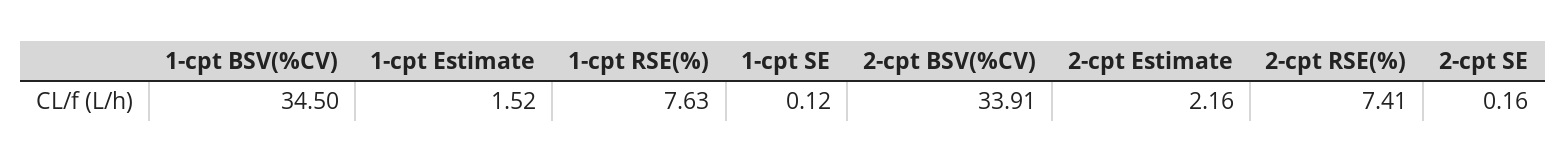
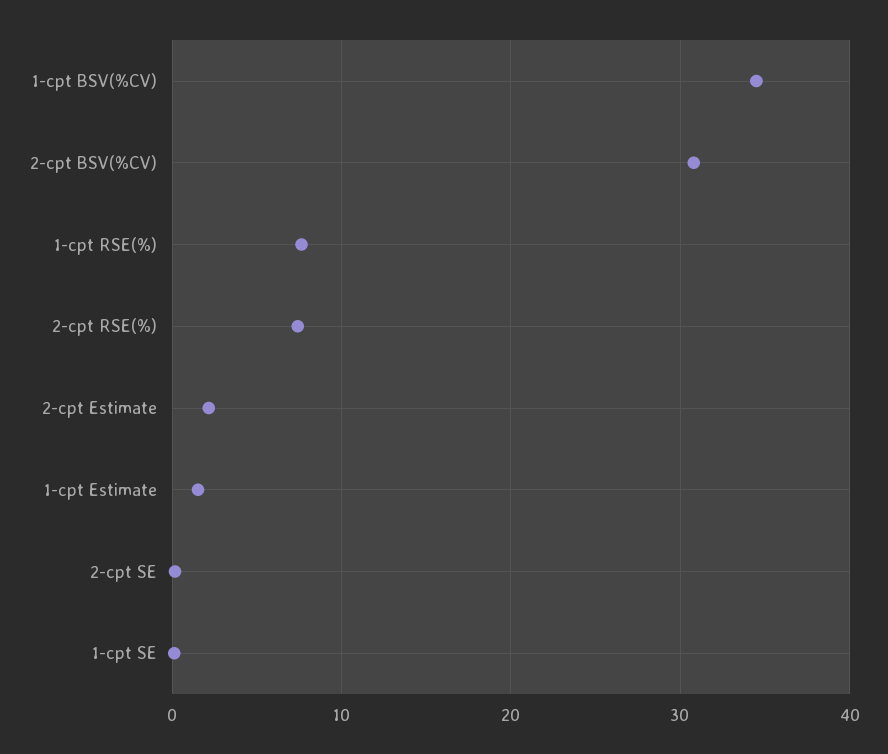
2-cpt BSV(%CV): 33.91 -> 31

